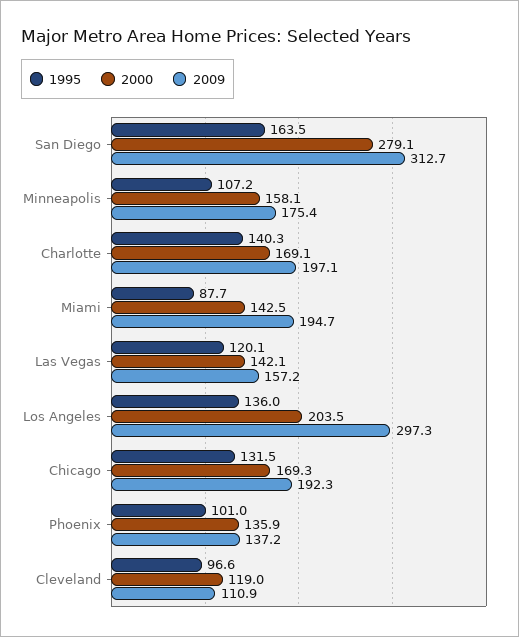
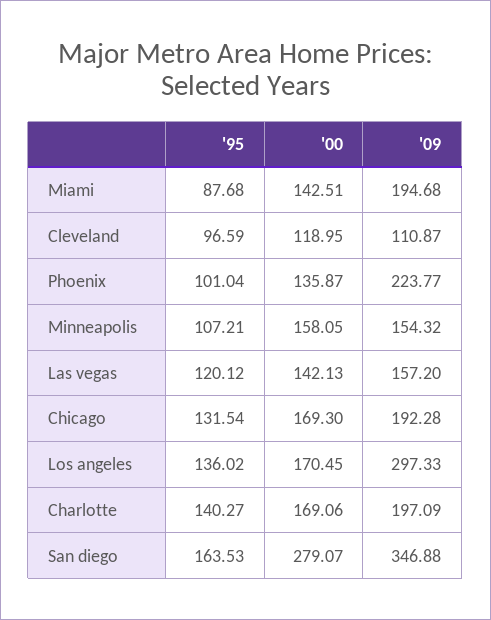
2009, San Diego: 312.7 -> 346.88
2009, Minneapolis: 175.4 -> 154.32
2000, Los Angeles: 203.5 -> 170.45
2009, Phoenix: 137.2 -> 223.77

